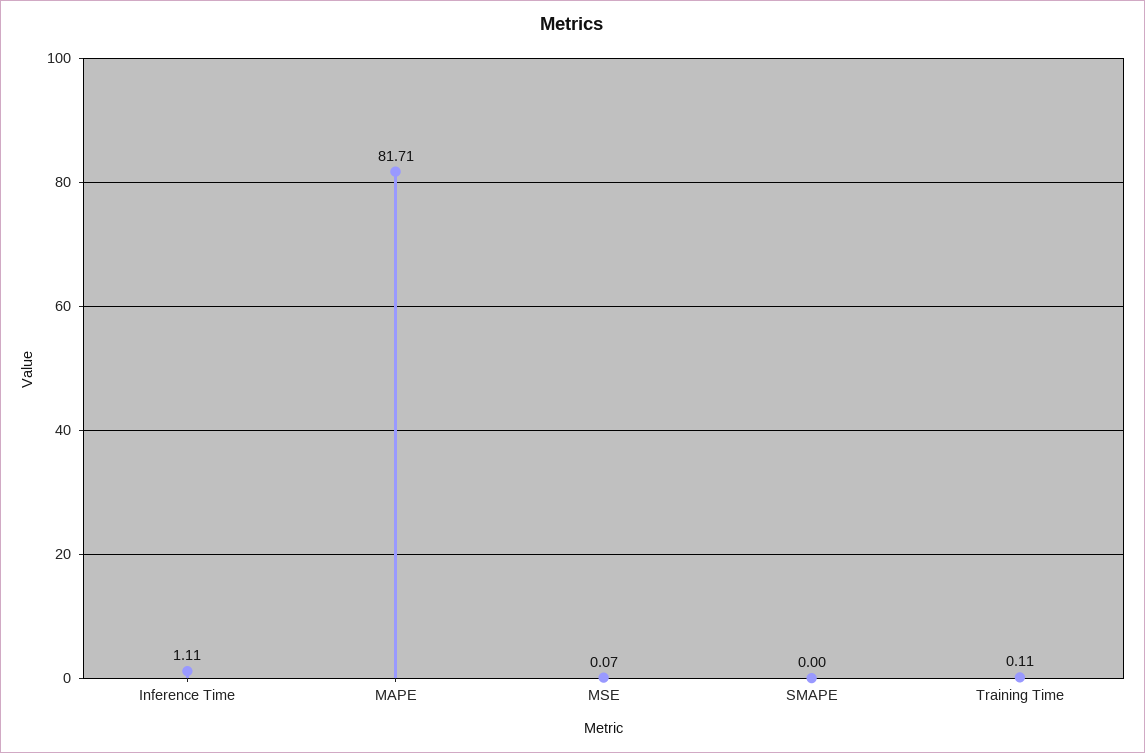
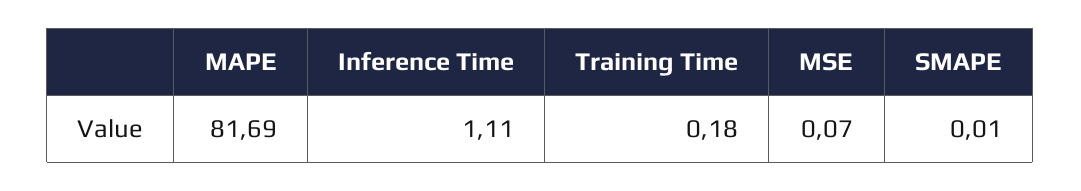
MAPE: 81.71 -> 81.69
SMAPE: 0 -> 0.01
Training Time: 0.11 -> 0.18

